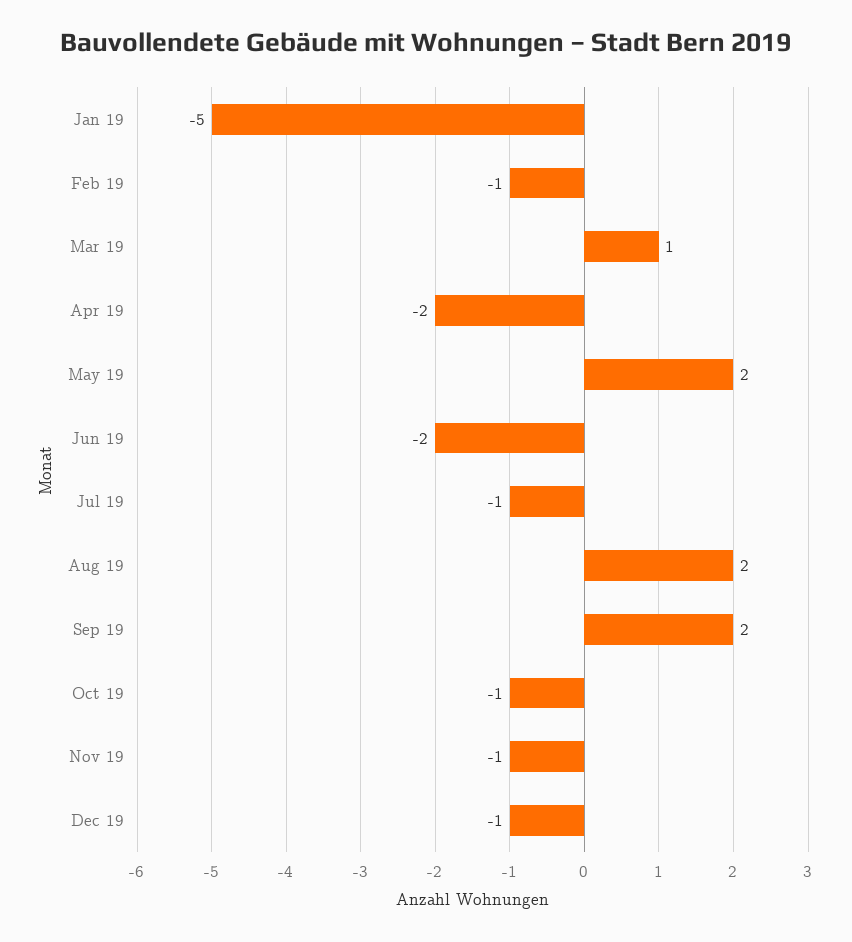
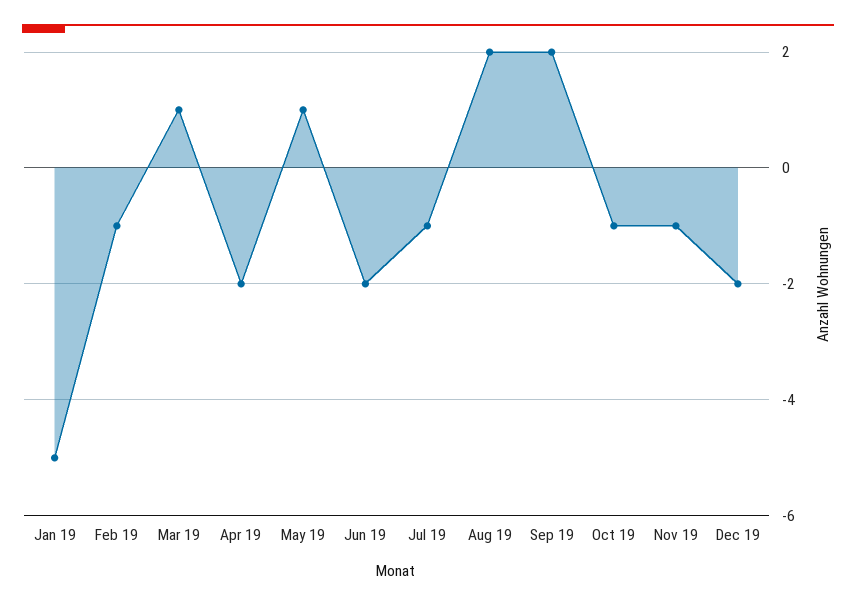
May 19: 2 -> 1
Dec 19: -1 -> -2

